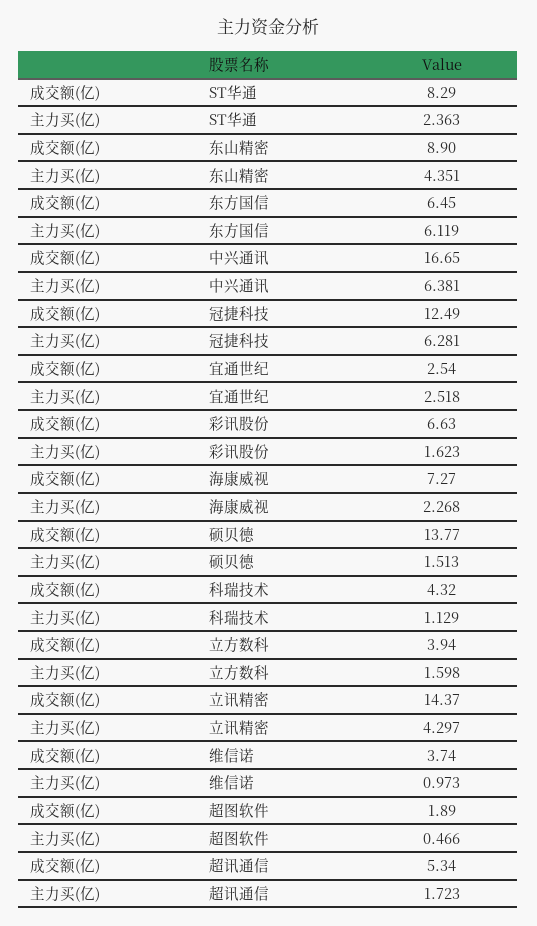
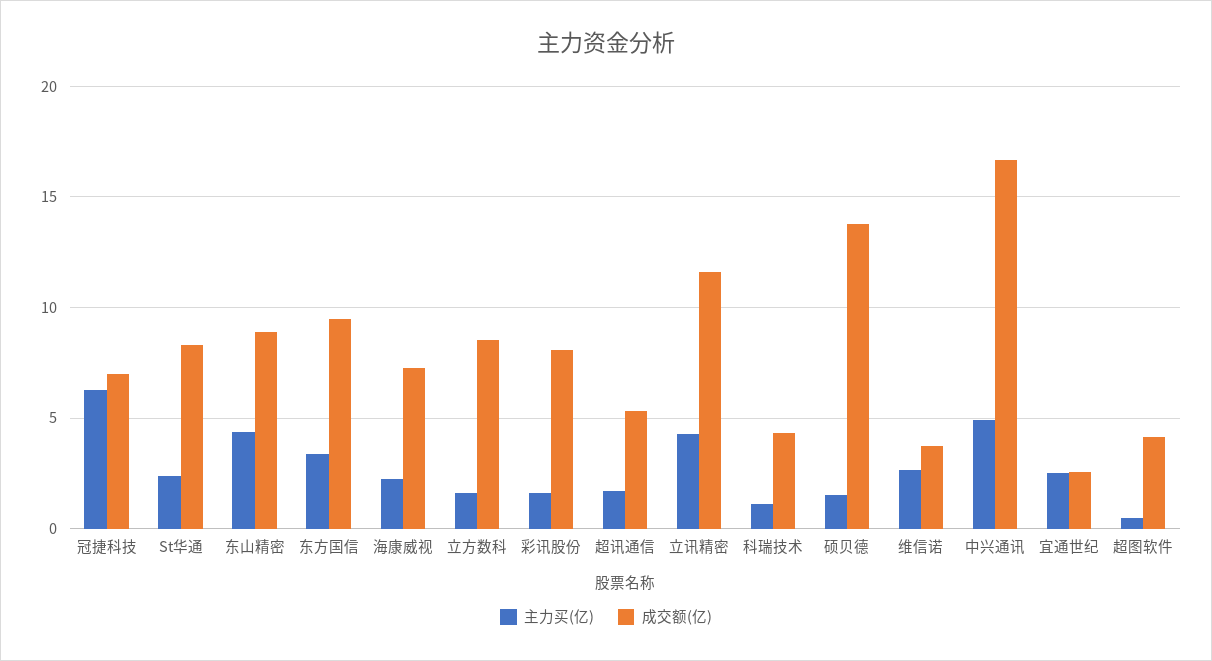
成交额(亿), 东方国信: 6.45 -> 9.5
主力买(亿), 东方国信: 6.119 -> 3.5
主力买(亿), 中兴通讯: 6.381 -> 5
成交额(亿), 冠捷科技: 12.49 -> 7
成交额(亿), 彩讯股份: 6.63 -> 8
成交额(亿), 立方数科: 3.94 -> 8.5
成交额(亿), 立讯精密: 14.37 -> 11.5
主力买(亿), 维信诺: 0.973 -> 2.5
成交额(亿), 超图软件: 1.89 -> 4

